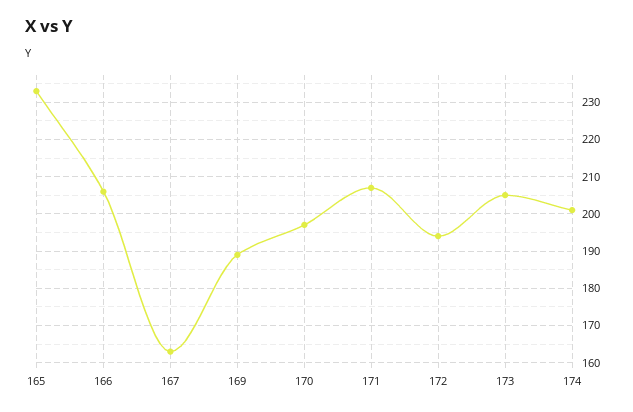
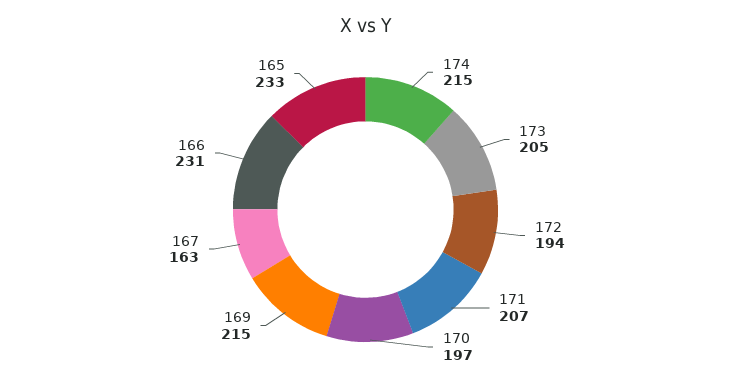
166: 205 -> 231
169: 190 -> 215
174: 200 -> 215

